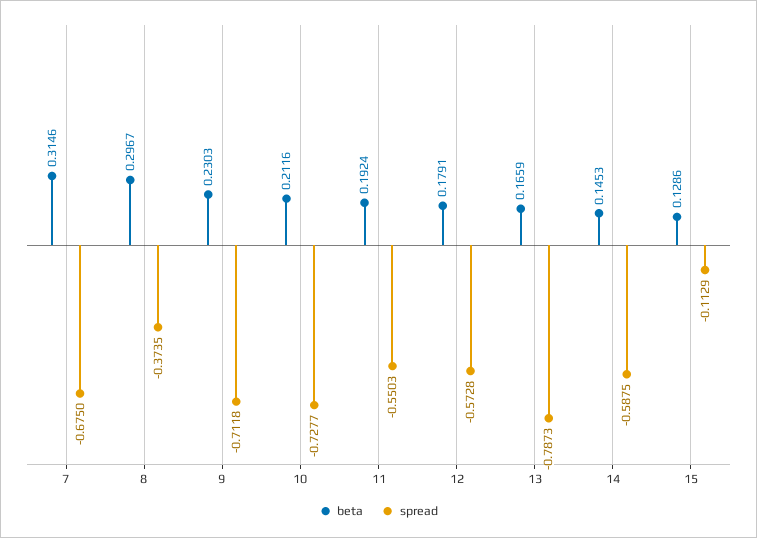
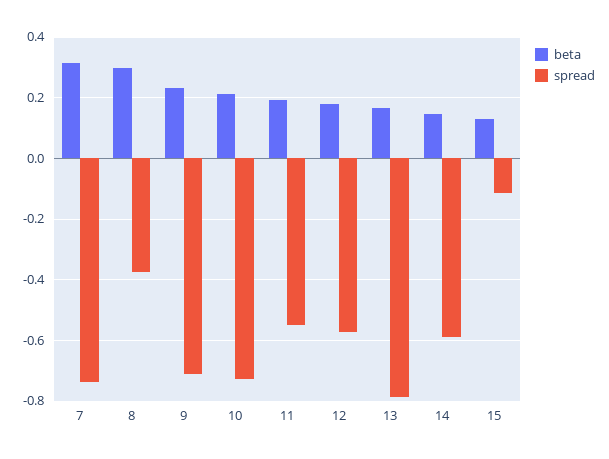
spread, 7: -0.675 -> -0.74

